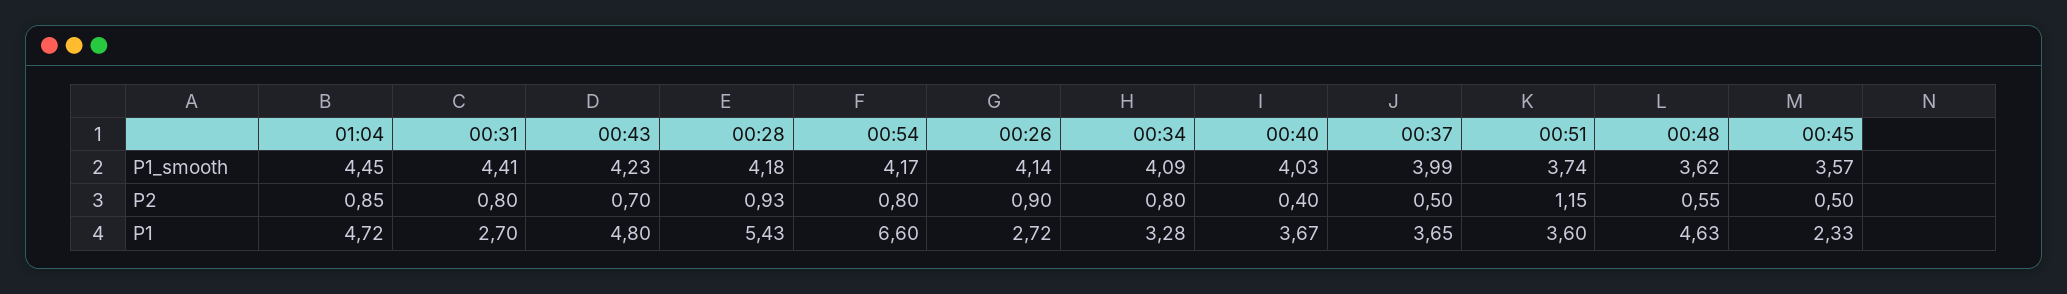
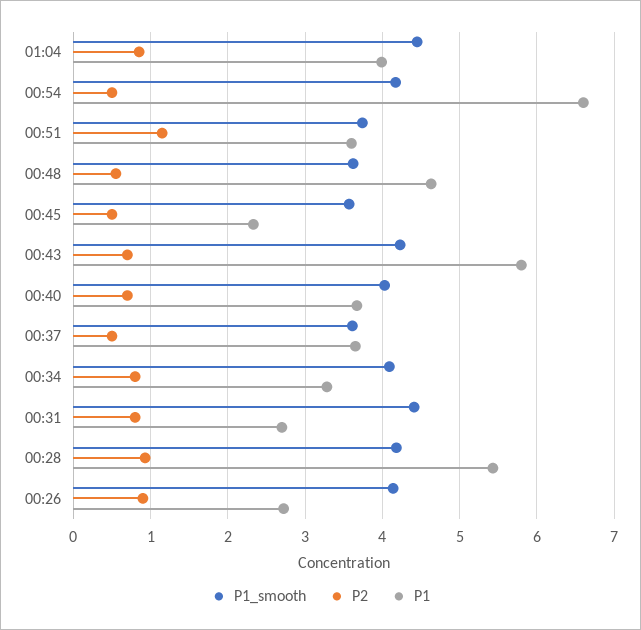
P1_smooth, 00:37: 3.99 -> 3.6
P2, 00:54: 0.8 -> 0.5
P2, 00:40: 0.4 -> 0.7
P1, 01:04: 4.72 -> 4
P1, 00:43: 4.8 -> 5.8

